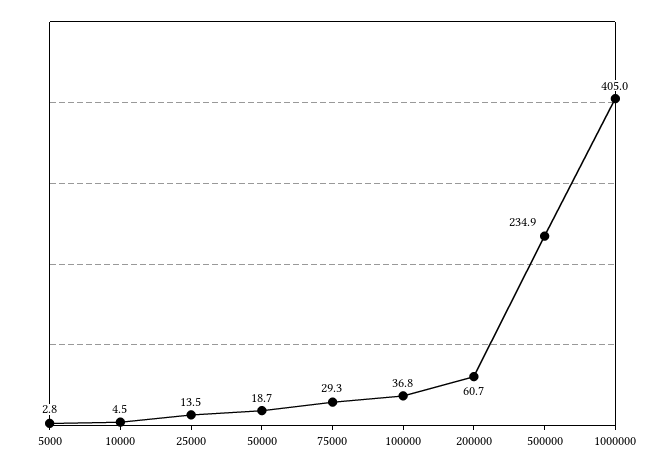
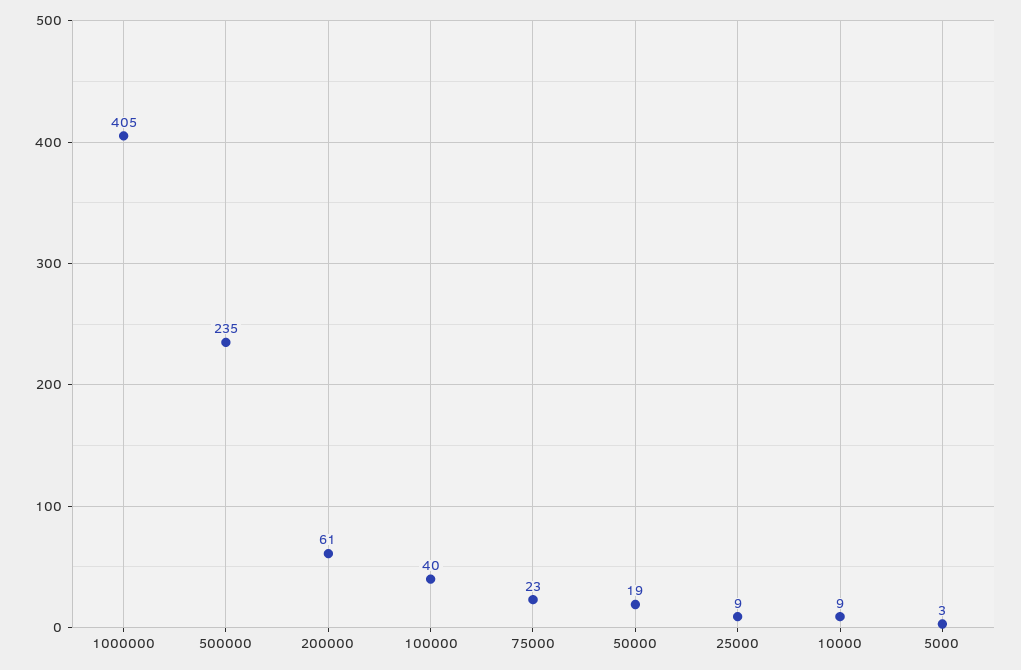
10000: 4.5 -> 9
25000: 13.5 -> 9
75000: 29.3 -> 23
100000: 36.8 -> 40

